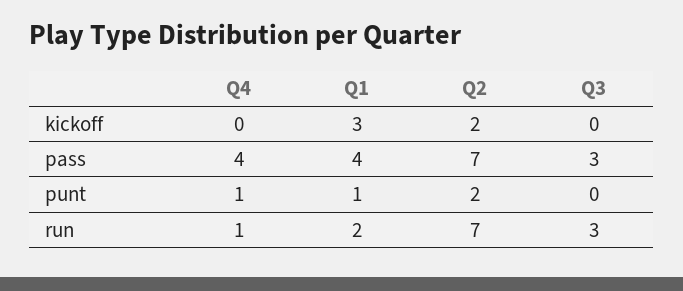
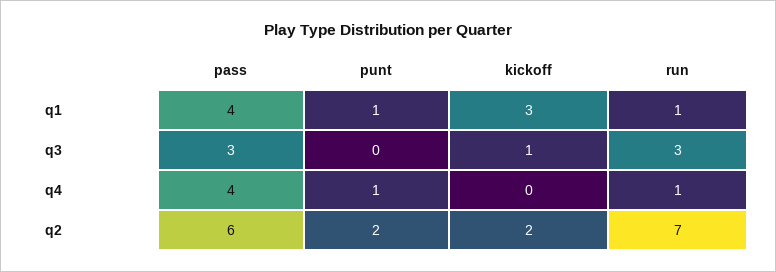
Q3, kickoff: 0 -> 1
Q2, pass: 7 -> 6
Q1, run: 2 -> 1

